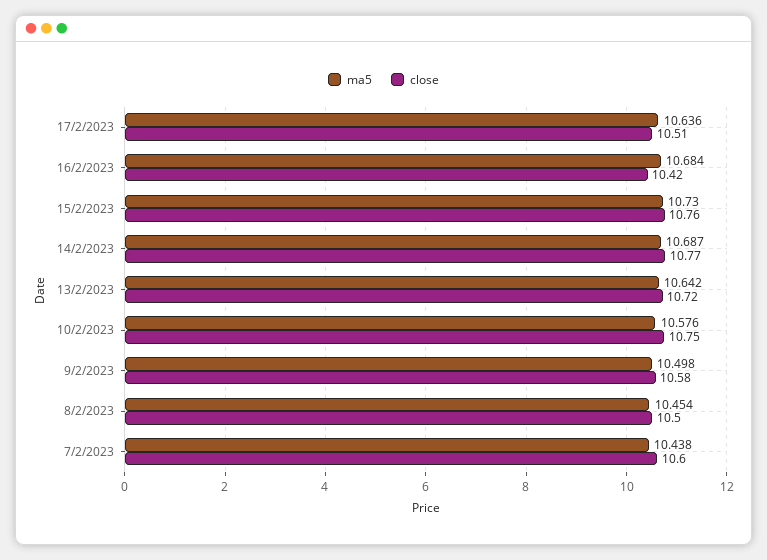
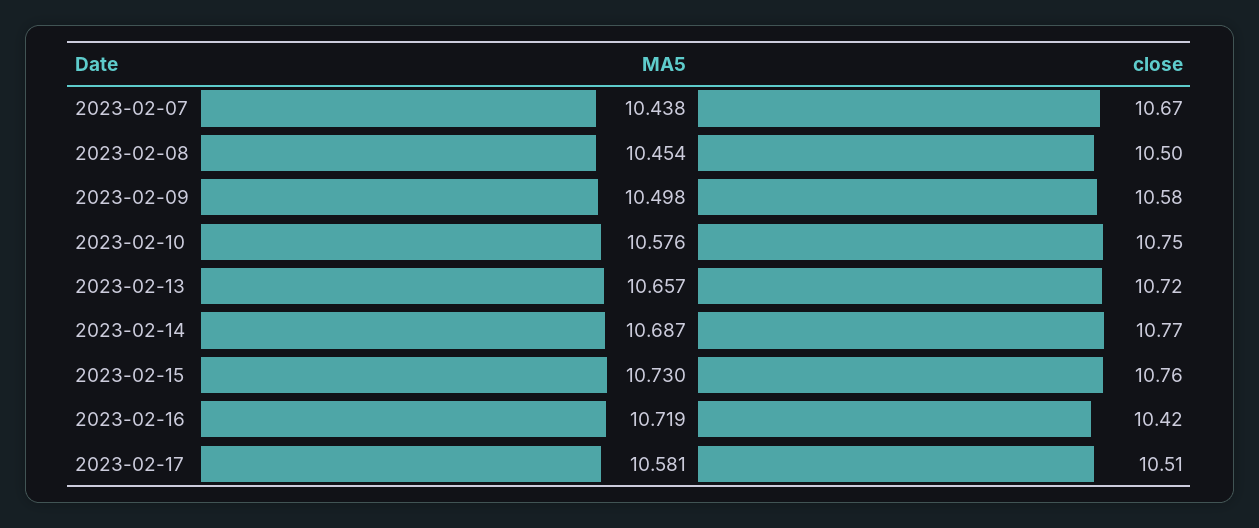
ma5, 17/2/2023: 10.636 -> 10.581
ma5, 16/2/2023: 10.684 -> 10.719
ma5, 13/2/2023: 10.642 -> 10.657
close, 7/2/2023: 10.6 -> 10.67

